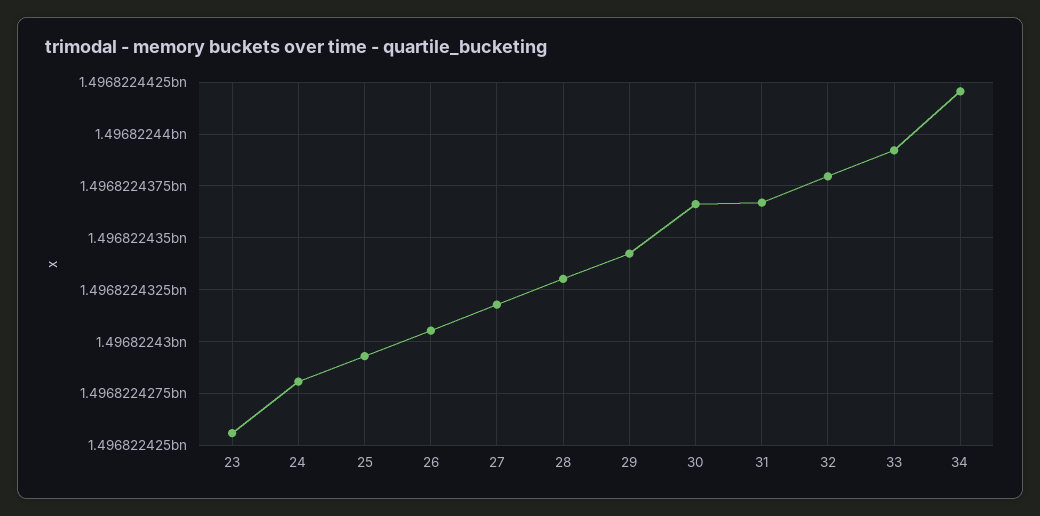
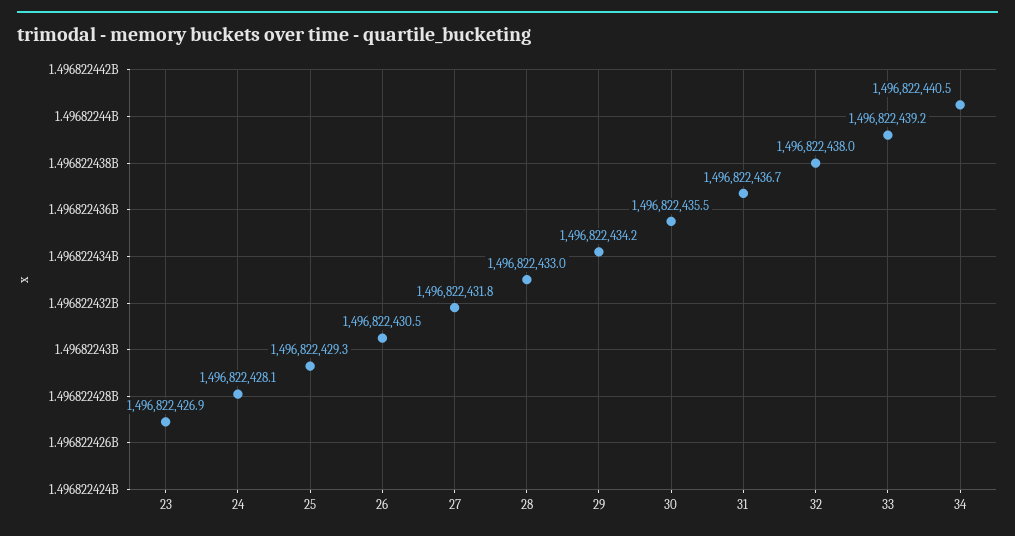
23: 1496822425.5 -> 1496822426.9
30: 1496822436.5 -> 1496822435.5
34: 1496822442 -> 1496822440.5

